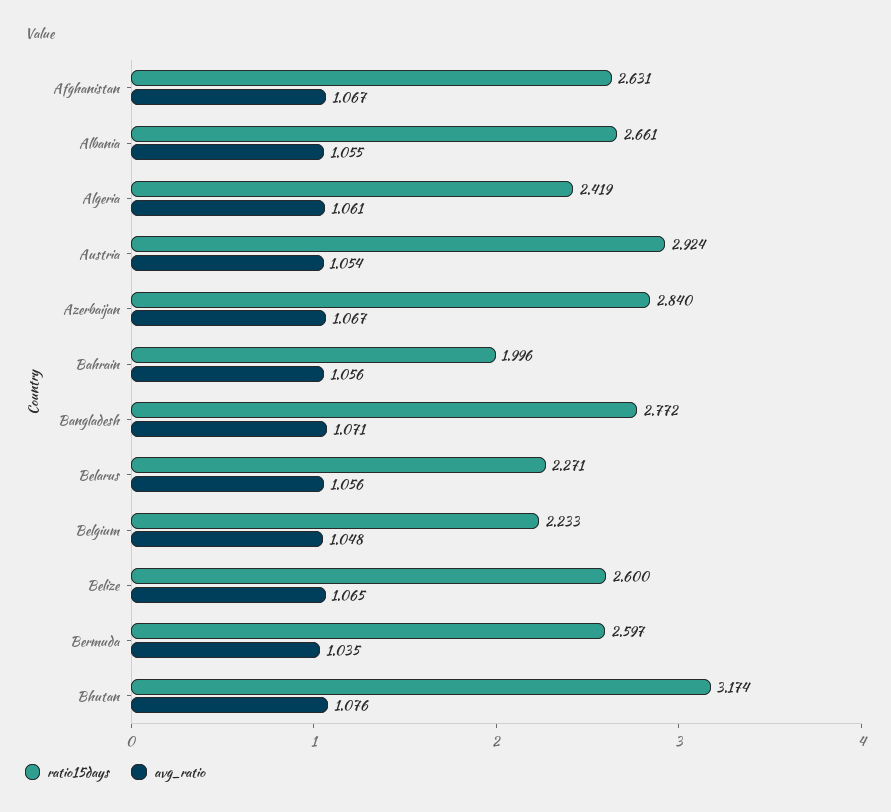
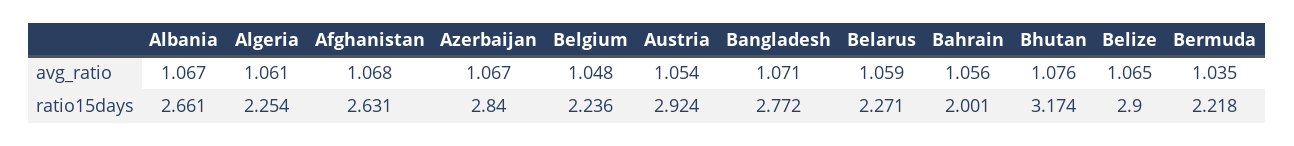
avg_ratio, Afghanistan: 1.067 -> 1.068
avg_ratio, Albania: 1.055 -> 1.067
ratio15days, Algeria: 2.419 -> 2.254
ratio15days, Bahrain: 1.996 -> 2.001
avg_ratio, Belarus: 1.056 -> 1.059
ratio15days, Belgium: 2.233 -> 2.236
ratio15days, Belize: 2.6 -> 2.9
ratio15days, Bermuda: 2.597 -> 2.218

